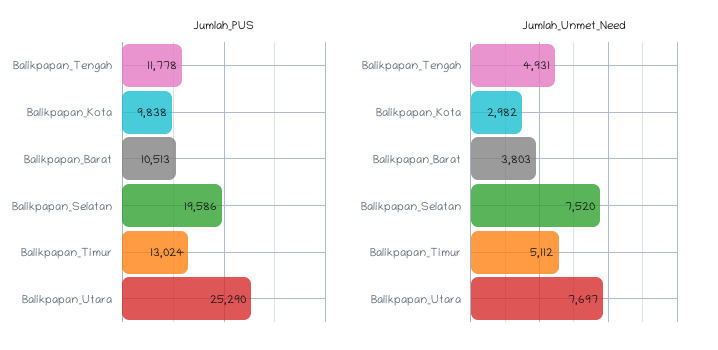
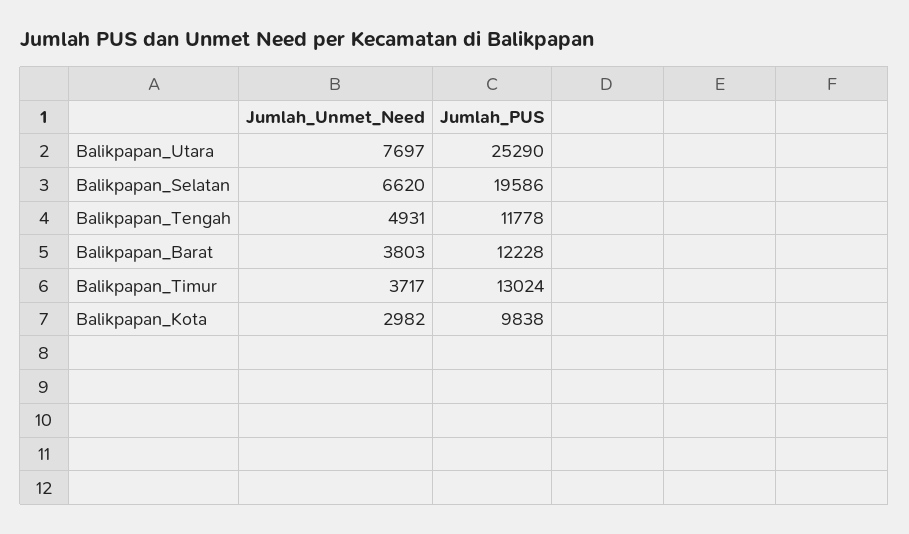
Jumlah_PUS, Balikpapan_Barat: 10513 -> 12228
Jumlah_Unmet_Need, Balikpapan_Selatan: 7520 -> 6620
Jumlah_Unmet_Need, Balikpapan_Timur: 5112 -> 3717

